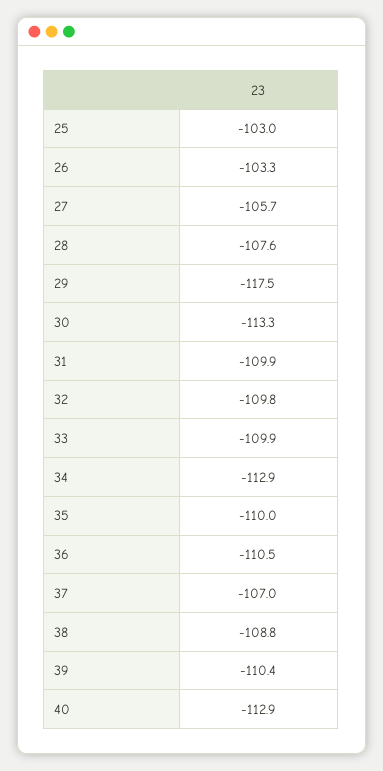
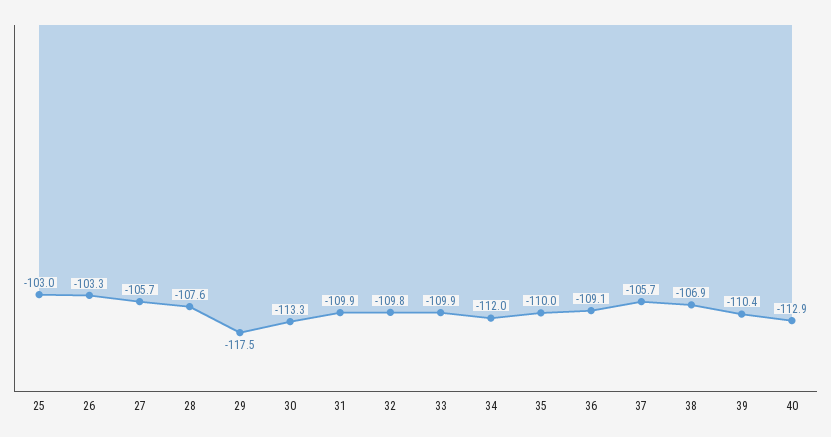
34: -112.9 -> -112
36: -110.5 -> -109.1
37: -107 -> -105.7
38: -108.8 -> -106.9

